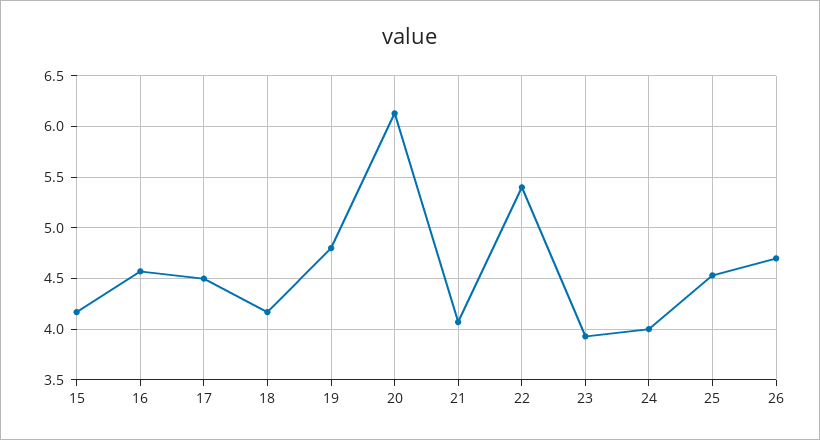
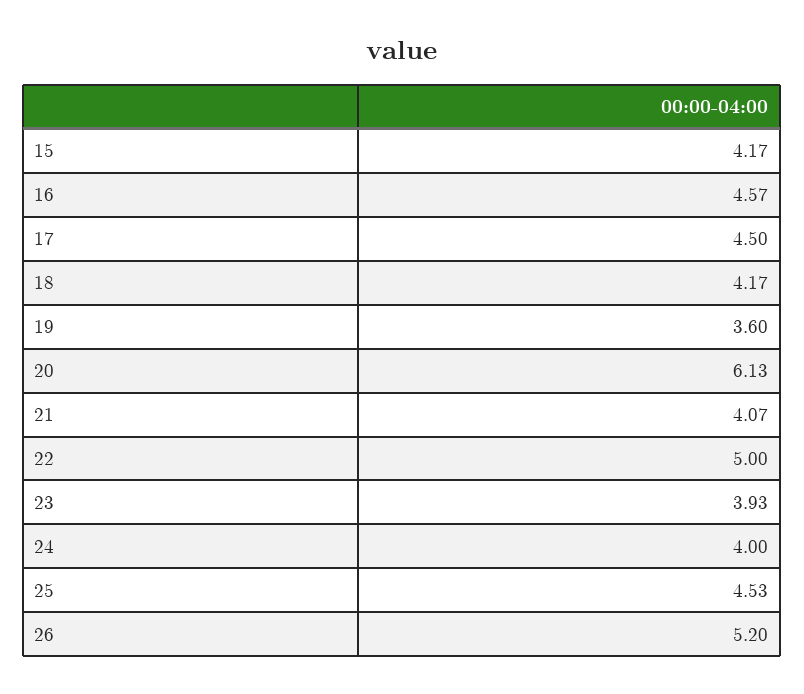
19: 4.8 -> 3.6
22: 5.4 -> 5
26: 4.7 -> 5.2

